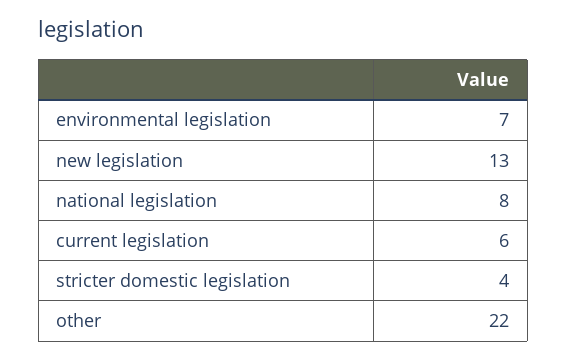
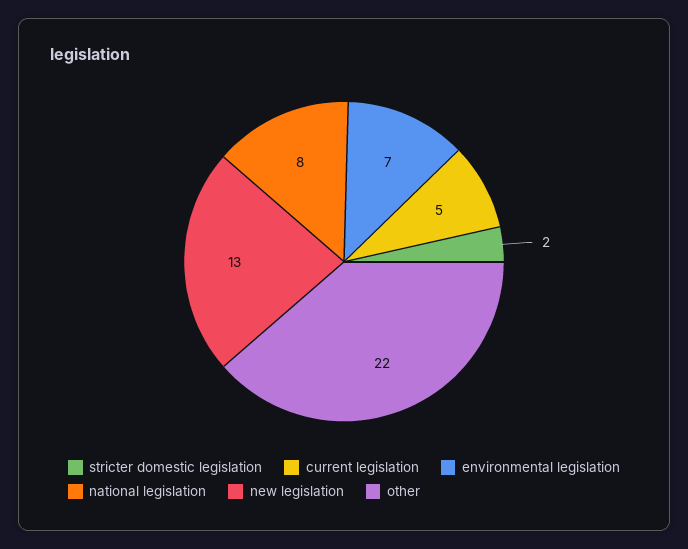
current legislation: 6 -> 5
stricter domestic legislation: 4 -> 2

